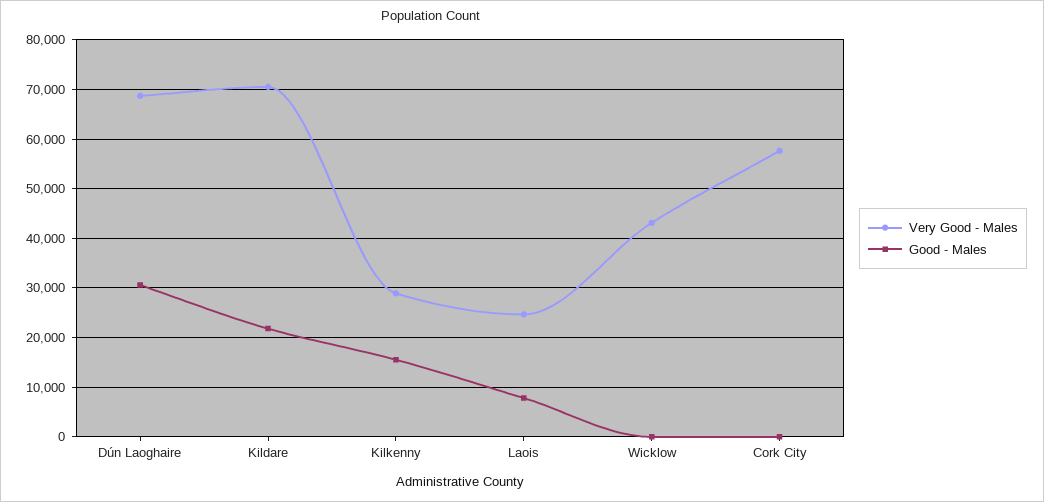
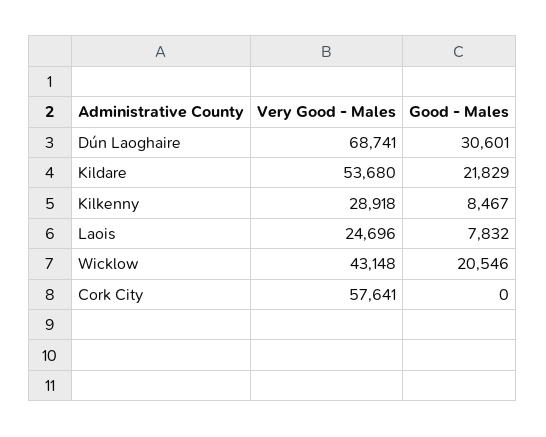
Very Good - Males, Kildare: 70000 -> 53680
Good - Males, Kilkenny: 16000 -> 8467
Good - Males, Wicklow: 0 -> 20546

